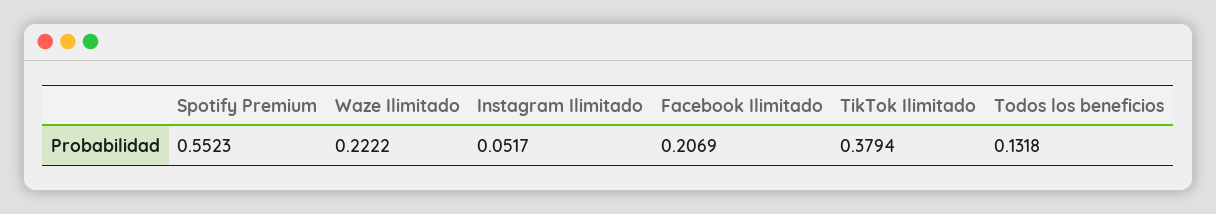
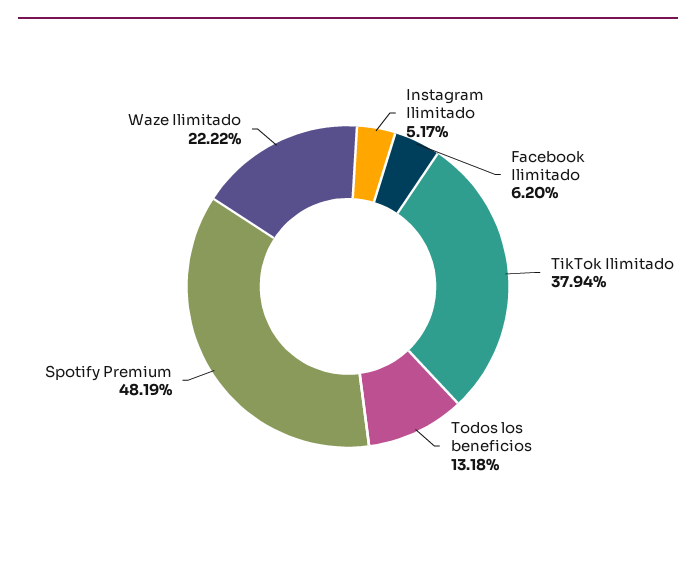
Spotify Premium: 0.5523 -> 0.4819
Facebook Ilimitado: 0.2069 -> 0.062

